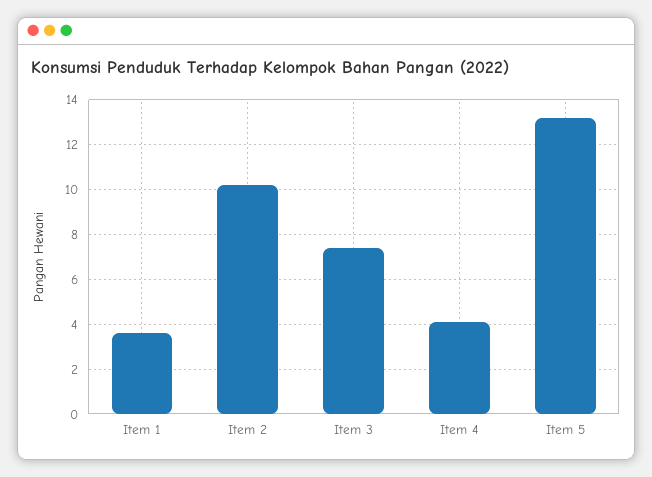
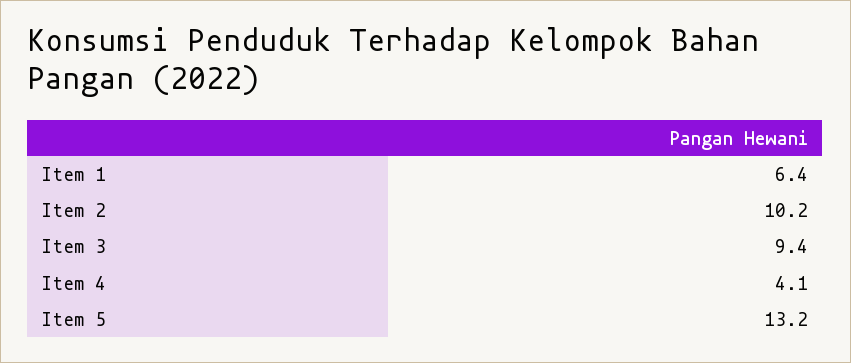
Item 1: 3.5 -> 6.4
Item 3: 7.5 -> 9.4

